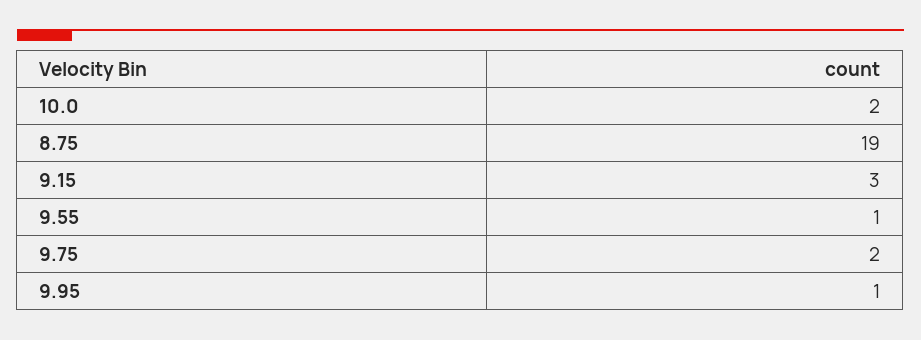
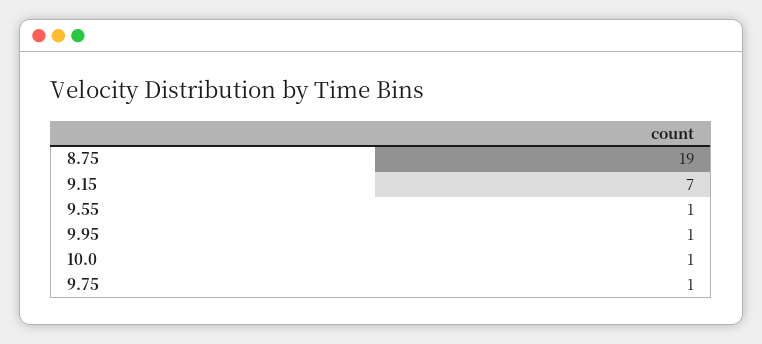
10.0: 2 -> 1
9.15: 3 -> 7
9.75: 2 -> 1

